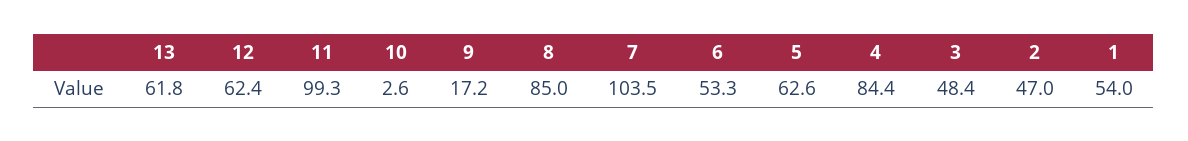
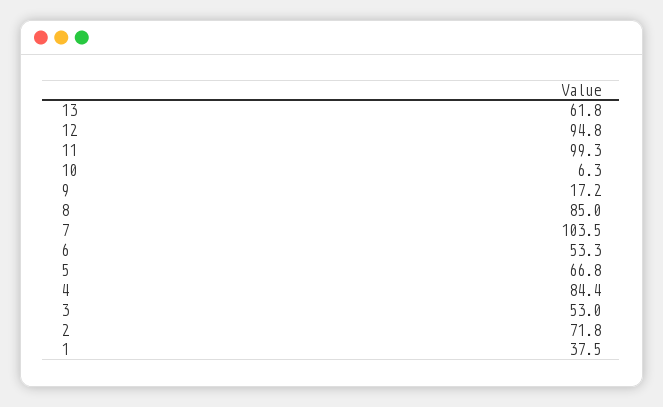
12: 62.4 -> 94.8
10: 2.6 -> 6.3
5: 62.6 -> 66.8
3: 48.4 -> 53
2: 47 -> 71.8
1: 54 -> 37.5

